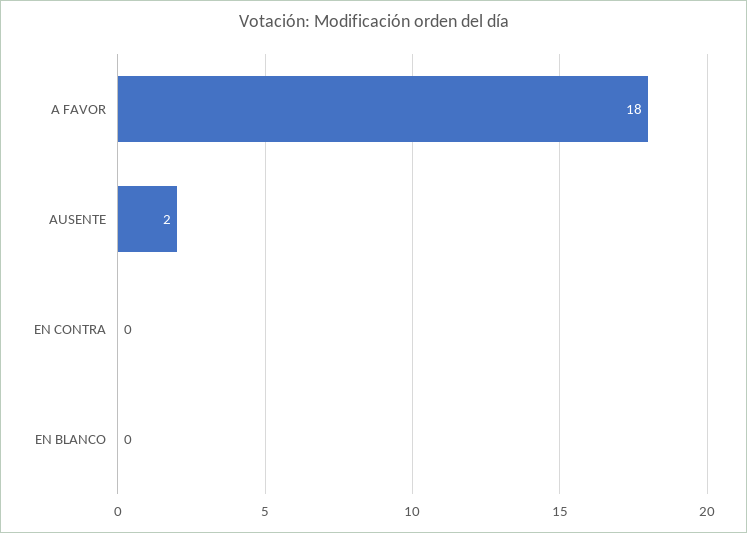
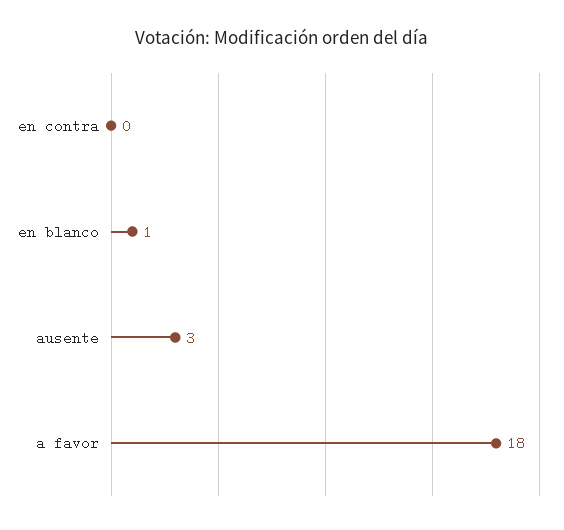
AUSENTE: 2 -> 3
EN BLANCO: 0 -> 1

